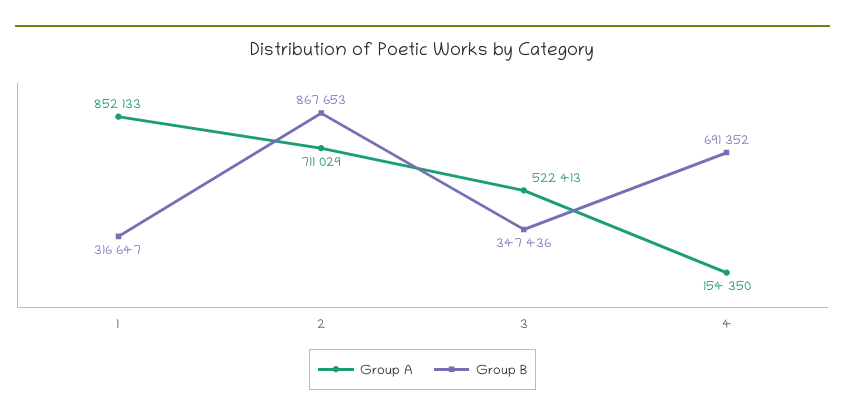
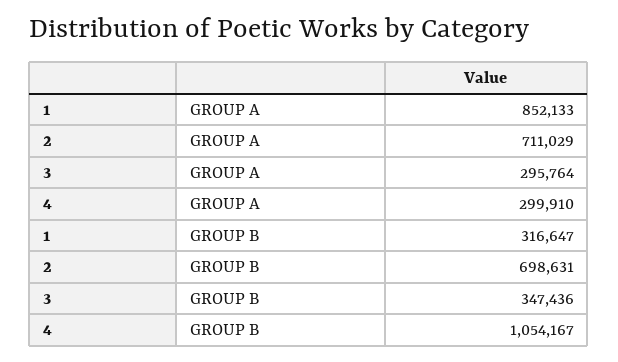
Group B, 2: 867653 -> 698631
Group A, 3: 522413 -> 295764
Group A, 4: 154350 -> 299910
Group B, 4: 691352 -> 1054167

